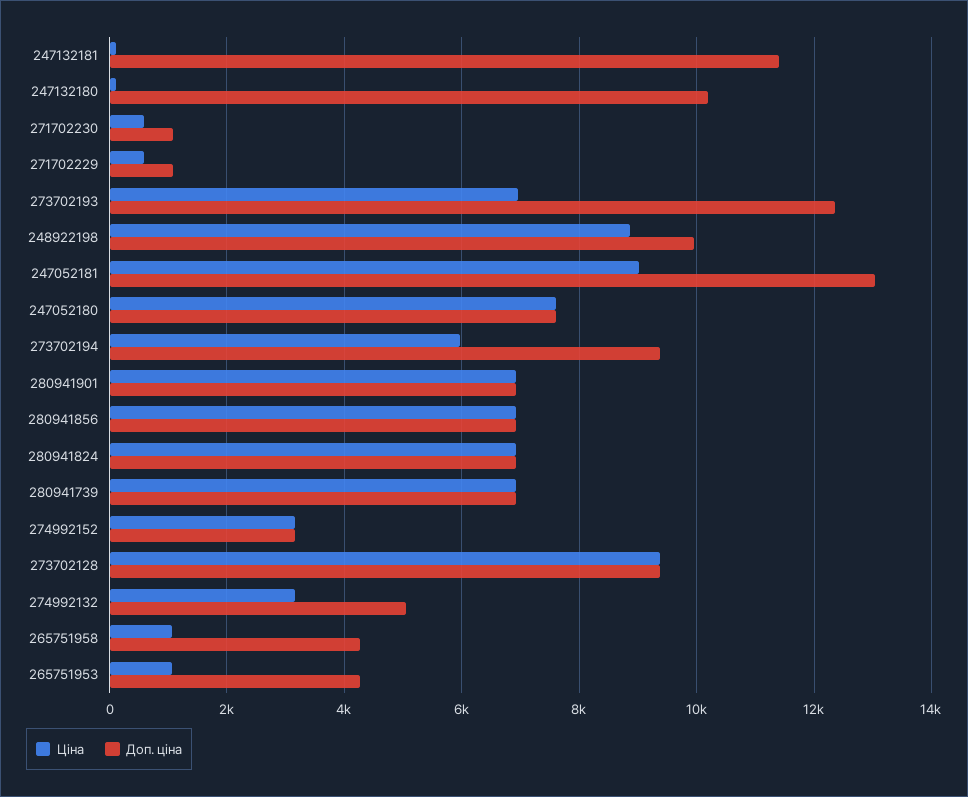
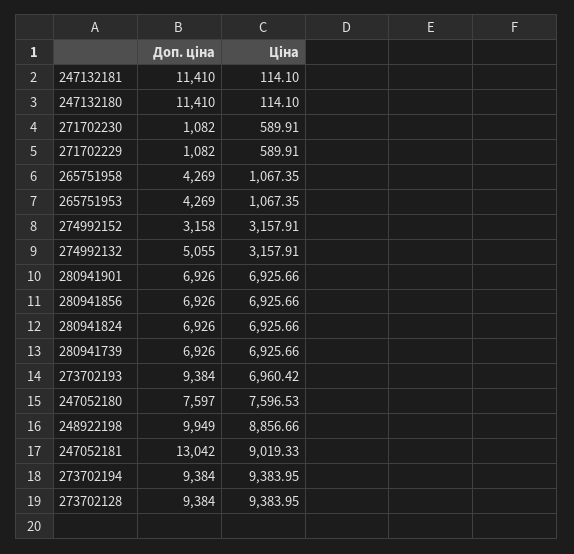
Доп. ціна, 247132180: 10200 -> 11410
Доп. ціна, 273702193: 12400 -> 9384
Ціна, 273702194: 6000 -> 9383.95

